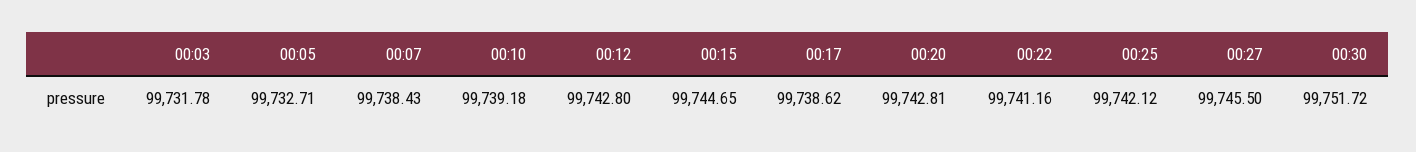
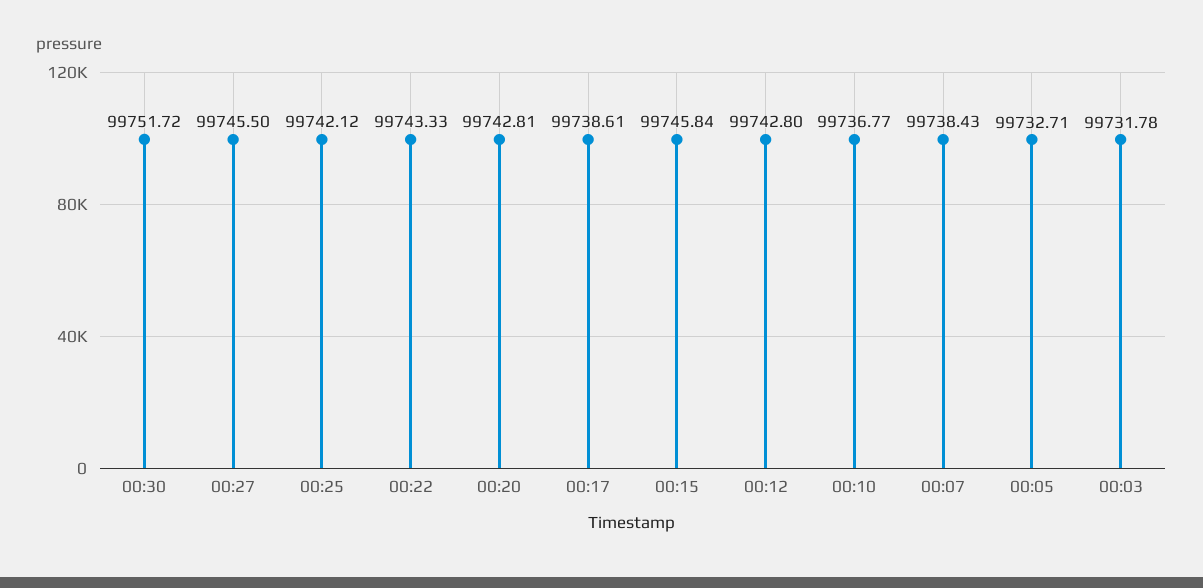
00:10: 99739.18 -> 99736.77
00:15: 99744.65 -> 99745.84
00:17: 99738.62 -> 99738.61
00:22: 99741.16 -> 99743.33

